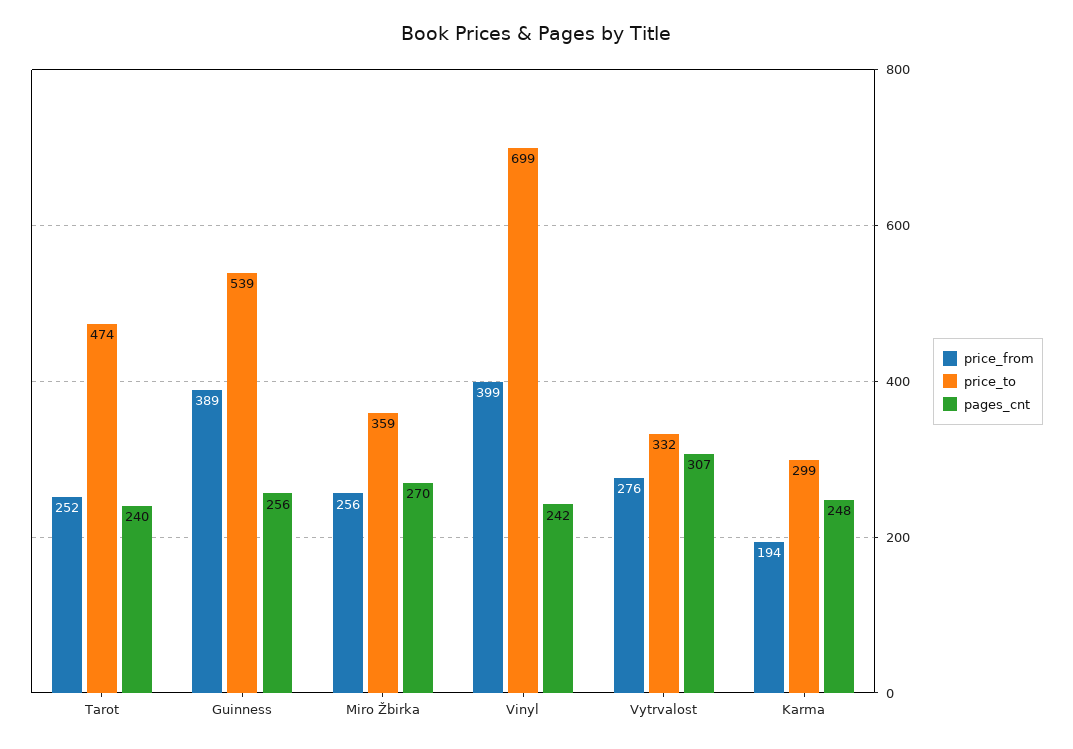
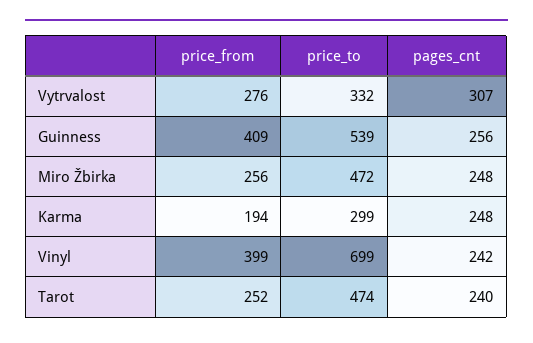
price_from, Guinness: 389 -> 409
price_to, Miro Žbirka: 359 -> 472
pages_cnt, Miro Žbirka: 270 -> 248

